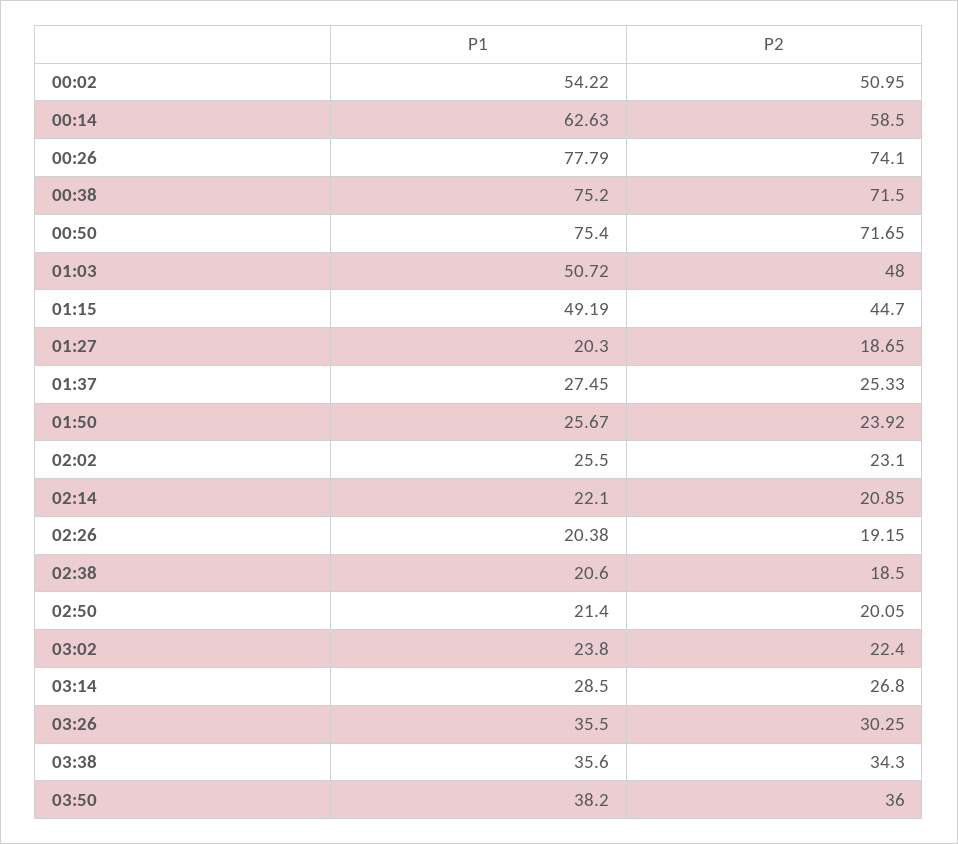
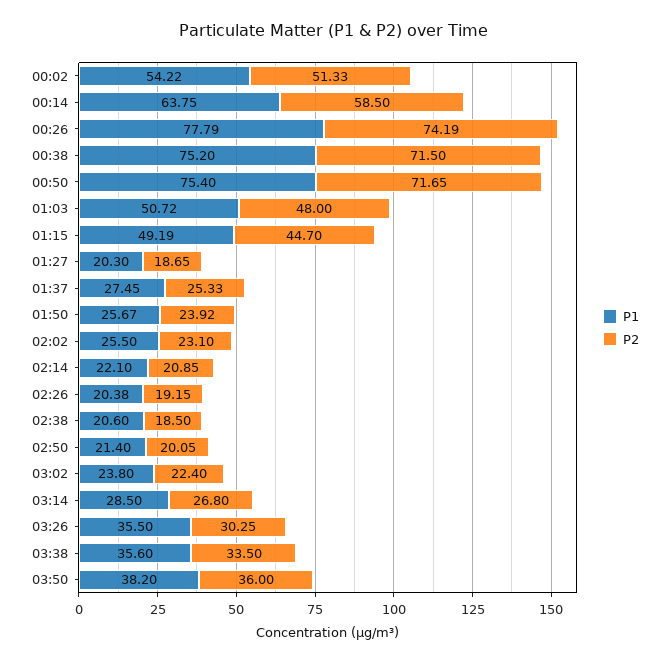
P2, 00:02: 50.95 -> 51.33
P1, 00:14: 62.63 -> 63.75
P2, 00:26: 74.1 -> 74.19
P2, 03:38: 34.3 -> 33.5

